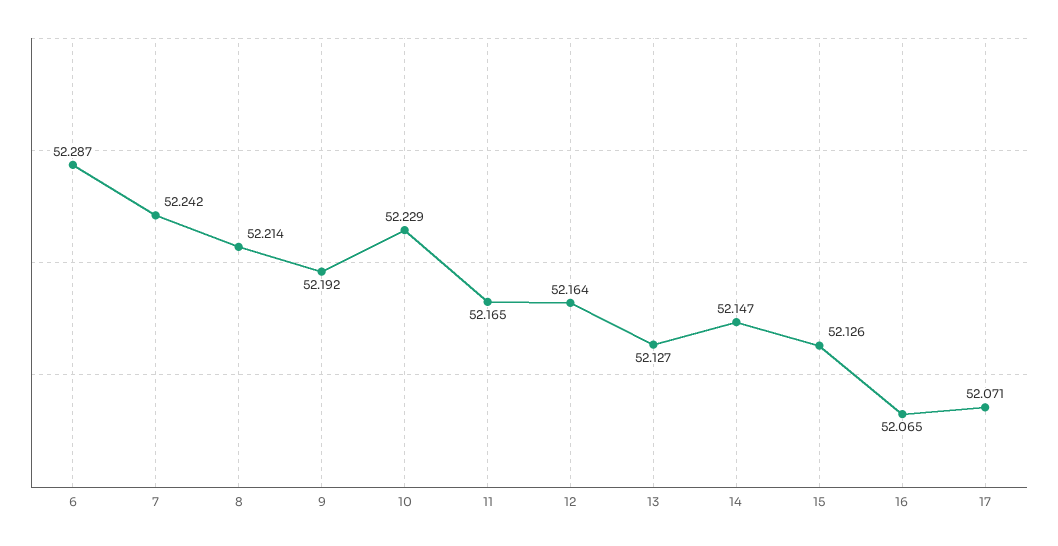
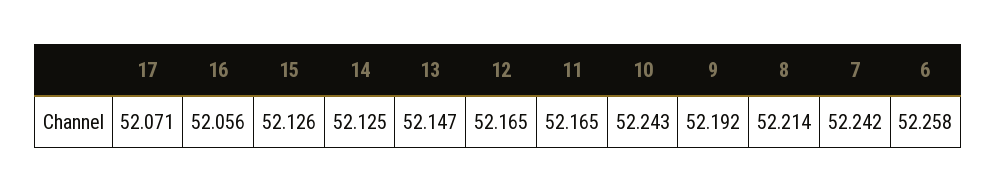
6: 52.287 -> 52.258
10: 52.229 -> 52.243
12: 52.164 -> 52.165
13: 52.127 -> 52.147
14: 52.147 -> 52.125
16: 52.065 -> 52.056

